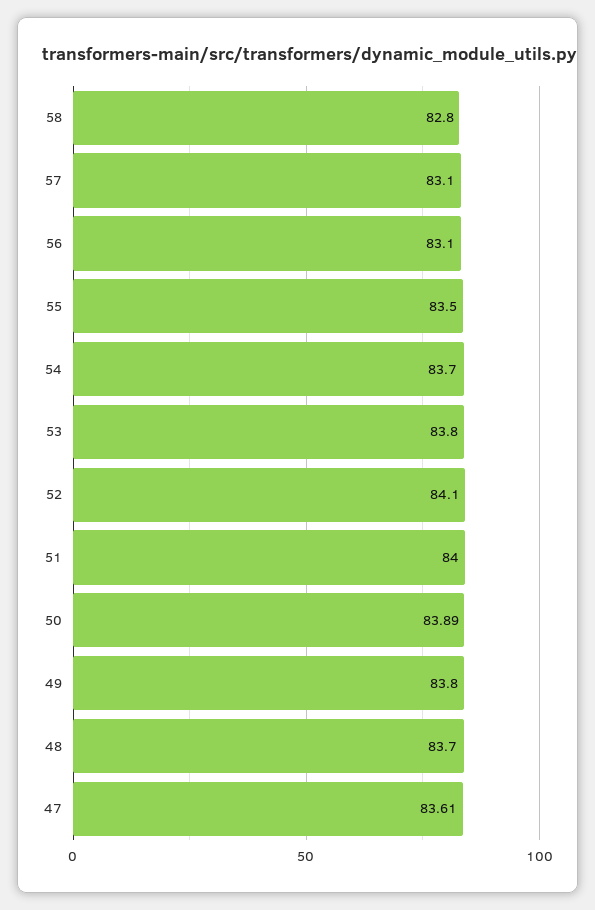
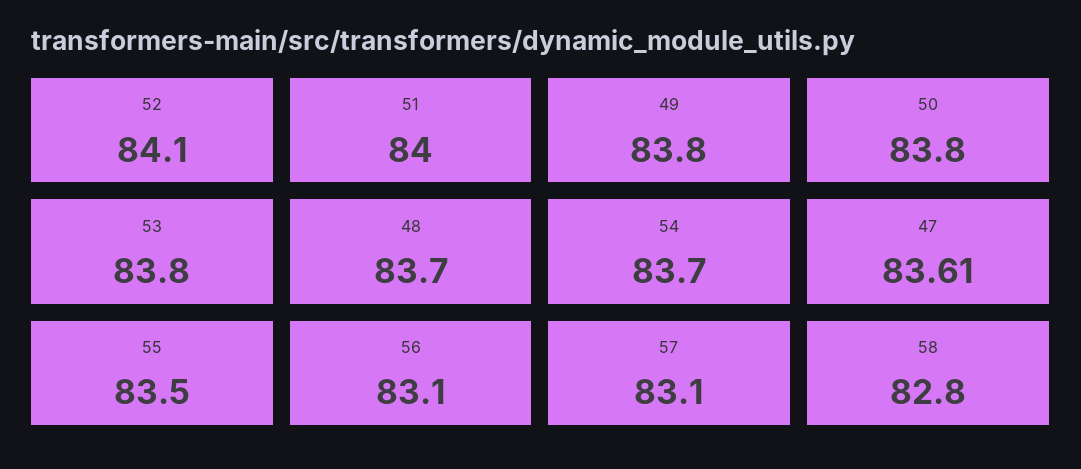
50: 83.89 -> 83.8

